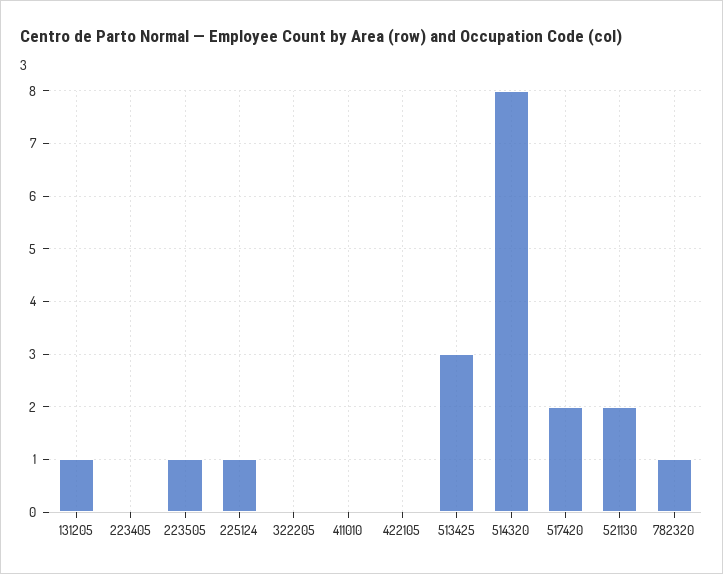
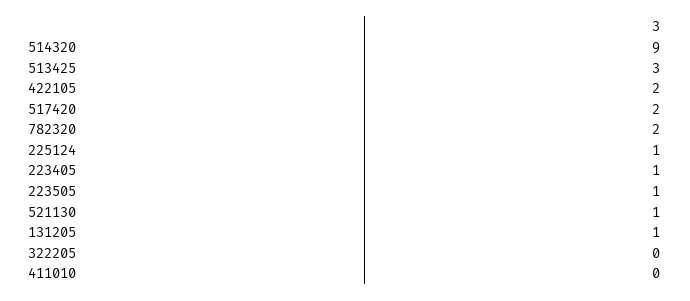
223405: 0 -> 1
422105: 0 -> 2
514320: 8 -> 9
521130: 2 -> 1
782320: 1 -> 2

